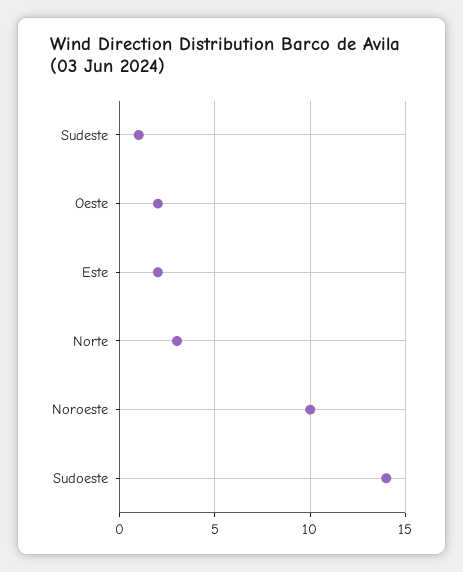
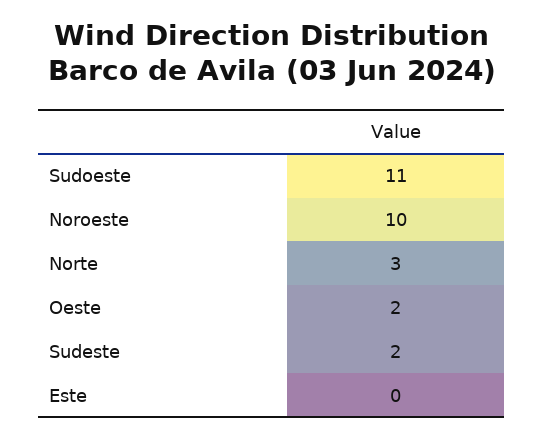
Sudeste: 1 -> 2
Este: 2 -> 0
Sudoeste: 14 -> 11

